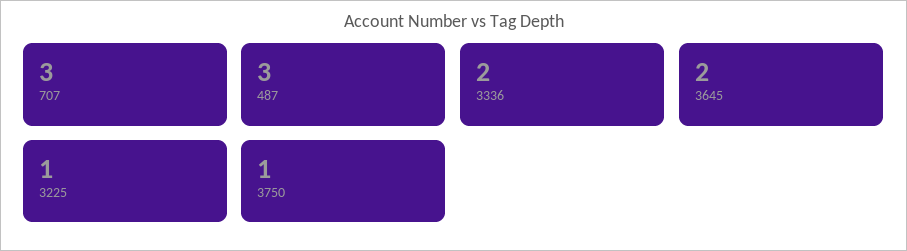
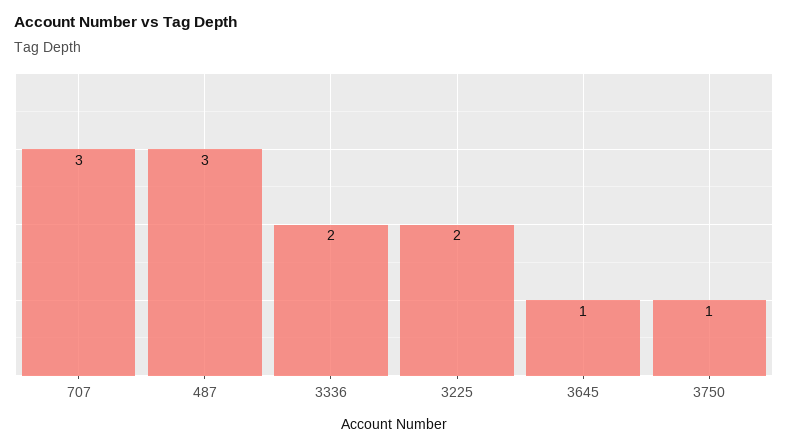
3645: 2 -> 1
3225: 1 -> 2

